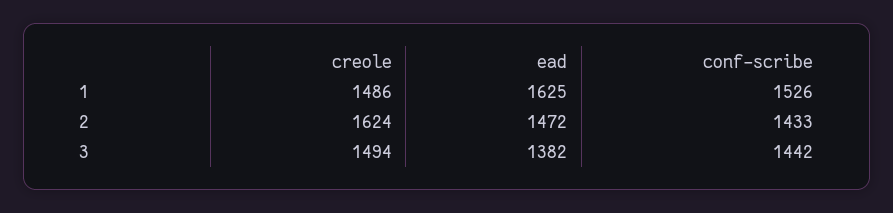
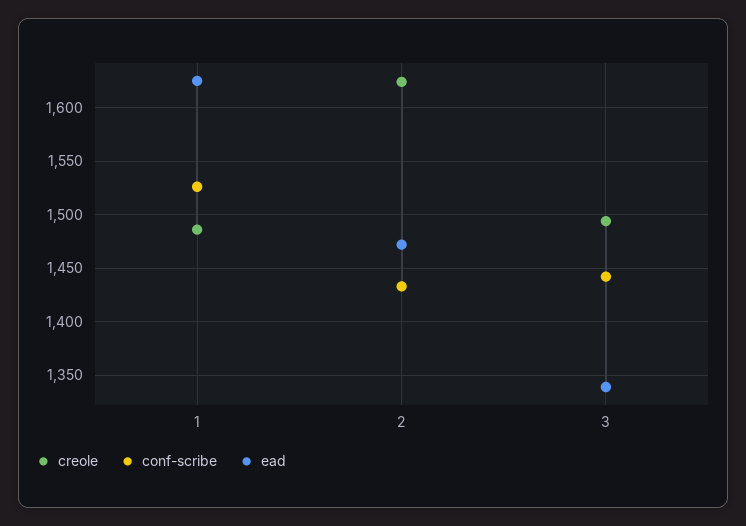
ead, 3: 1382 -> 1340

